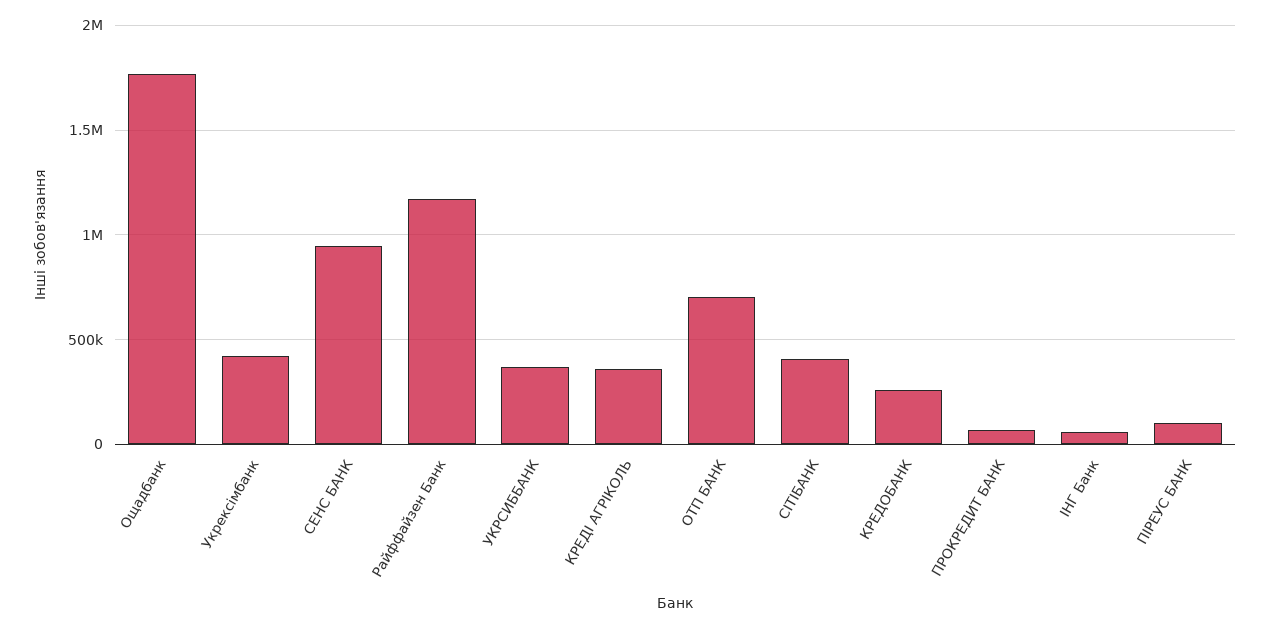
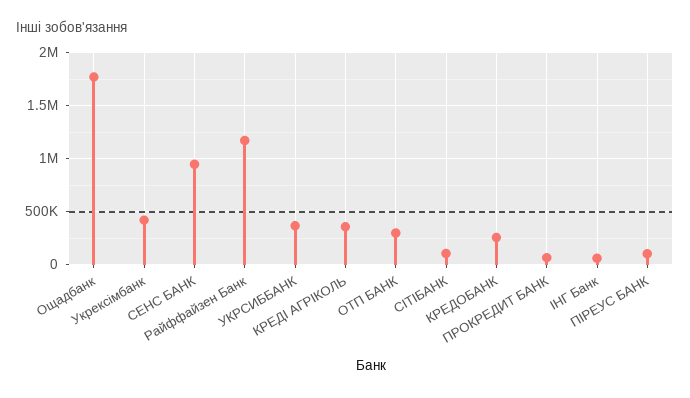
ОТП БАНК: 700000 -> 300000
СІТІБАНК: 400000 -> 100000

